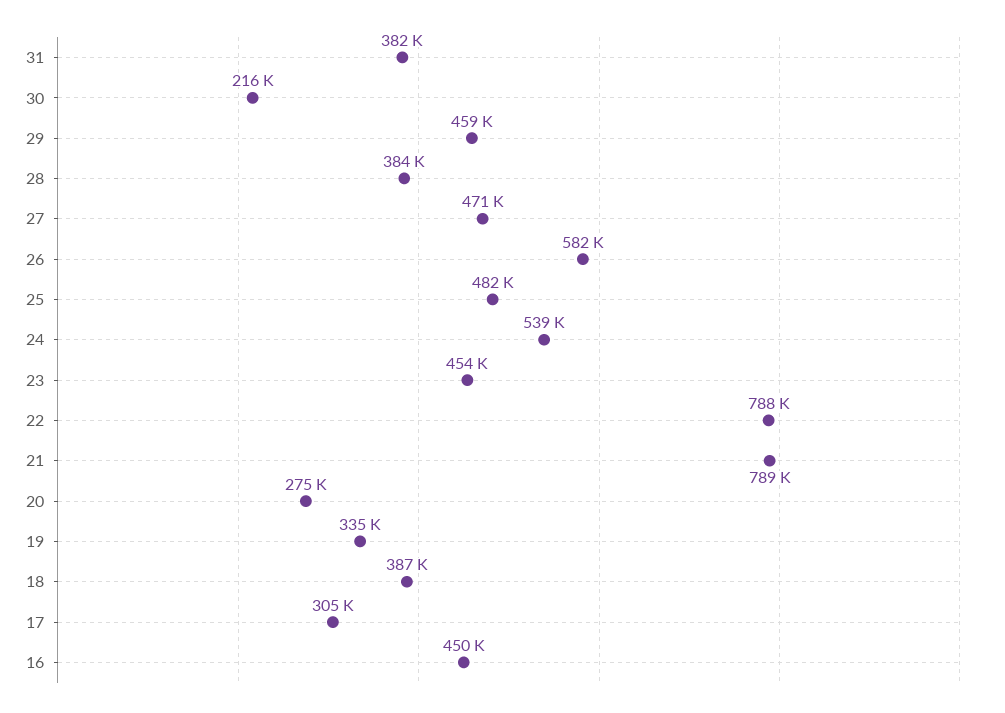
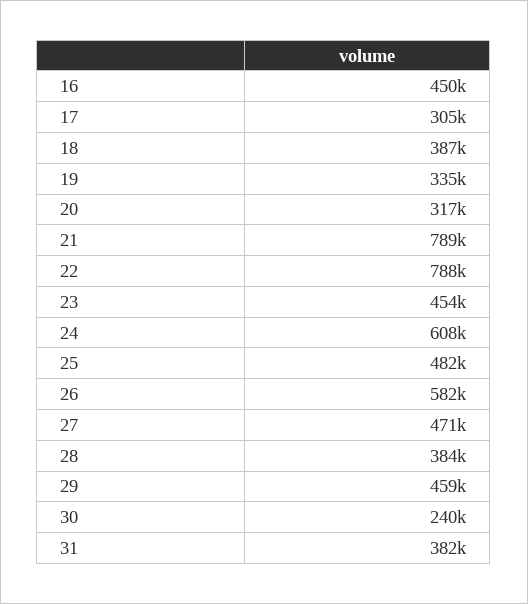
30: 216000 -> 240000
24: 539000 -> 608000
20: 275000 -> 317000

